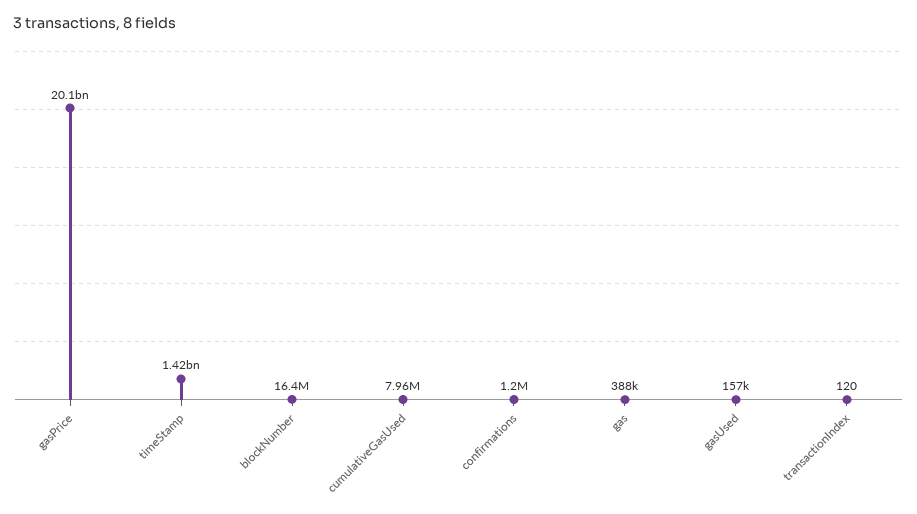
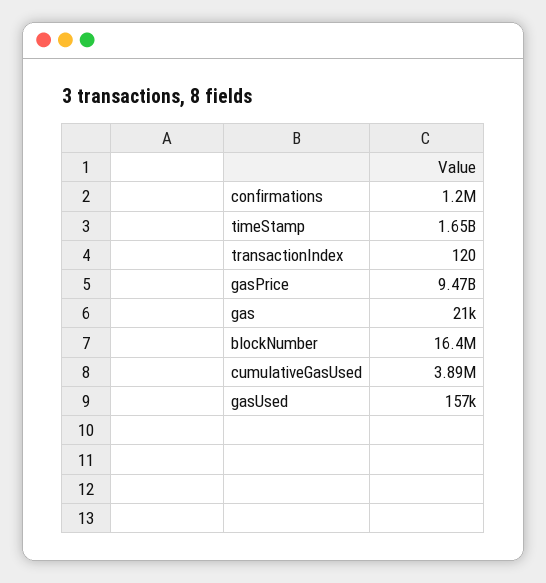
gasPrice: 20100000000 -> 9470000000
timeStamp: 1420000000 -> 1650000000
cumulativeGasUsed: 7960000 -> 3890000
gas: 388000 -> 21000

